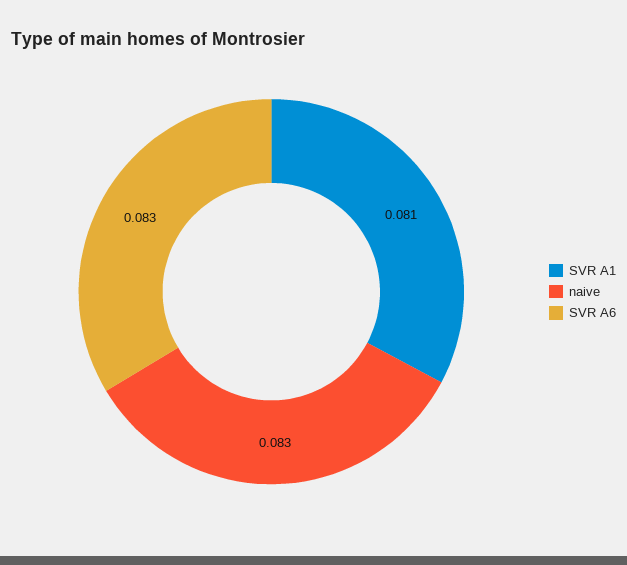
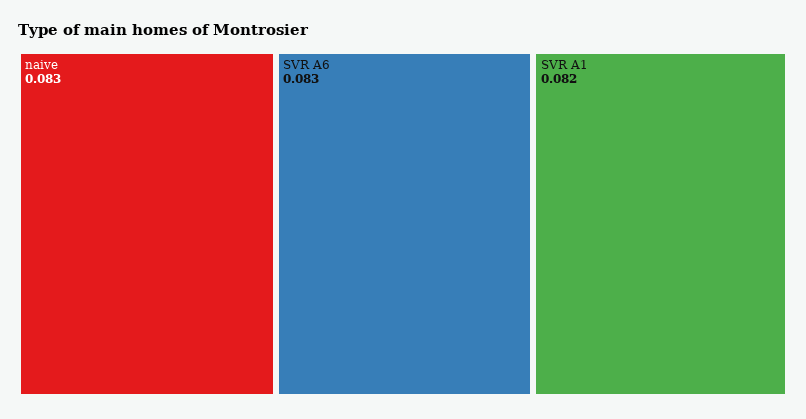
SVR A1: 0.081 -> 0.082

